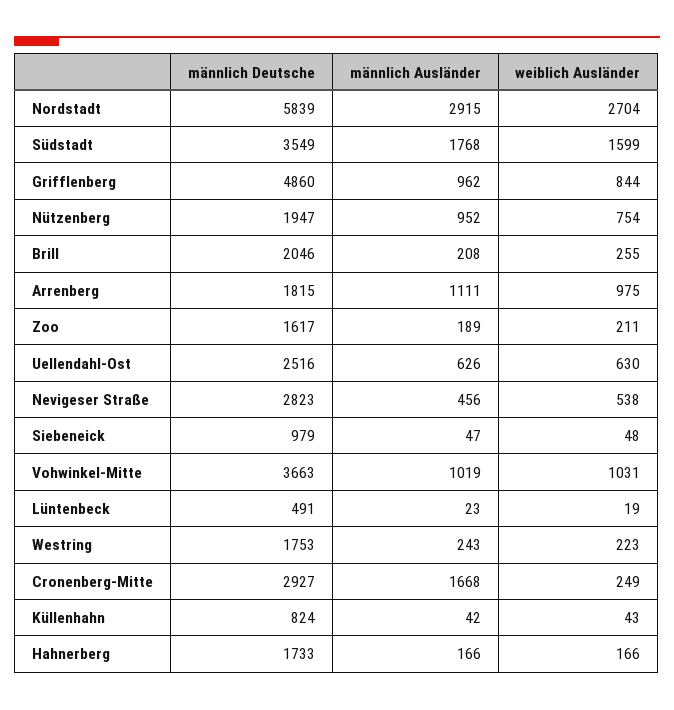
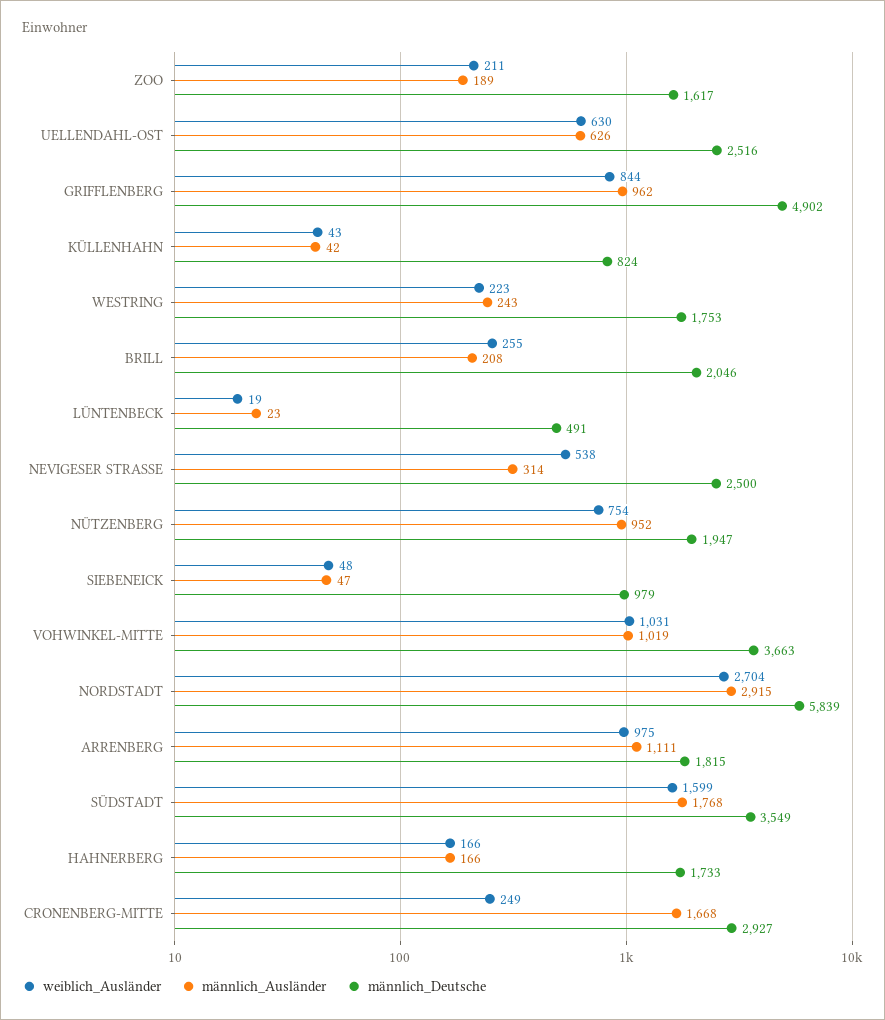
männlich Deutsche, Grifflenberg: 4860 -> 4902
männlich Deutsche, Nevigeser Straße: 2823 -> 2500
männlich Ausländer, Nevigeser Straße: 456 -> 314

